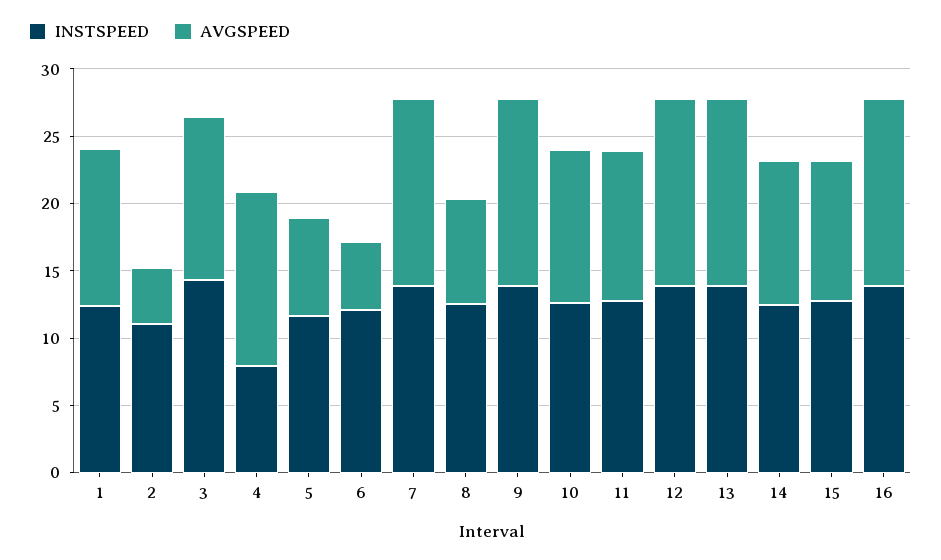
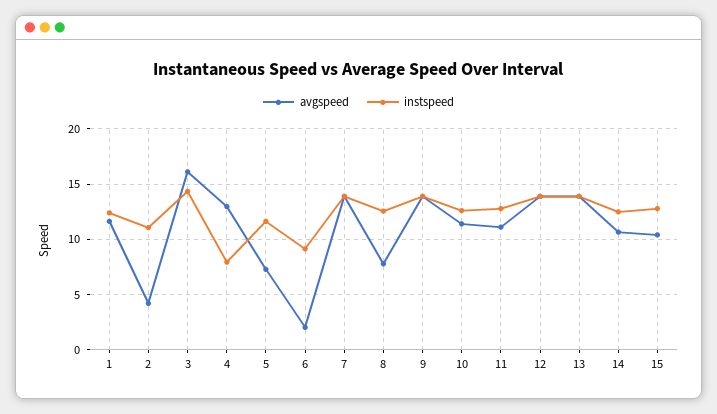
AVGSPEED, 3: 12 -> 16
INSTSPEED, 6: 12 -> 9
AVGSPEED, 6: 5 -> 2
INSTSPEED, 16: 14 -> none
AVGSPEED, 16: 14 -> none

